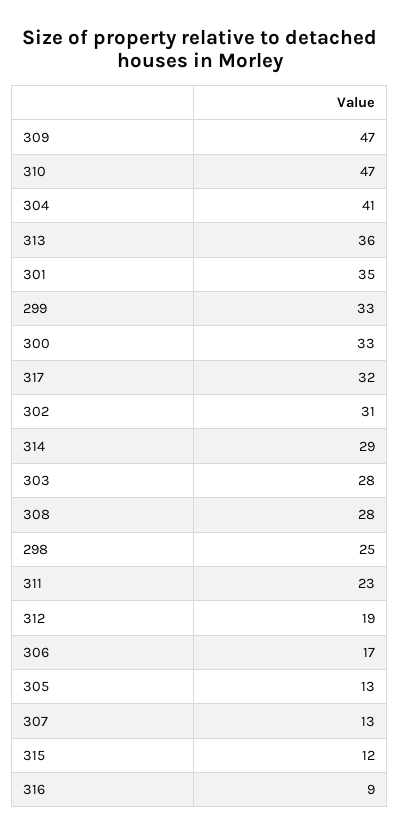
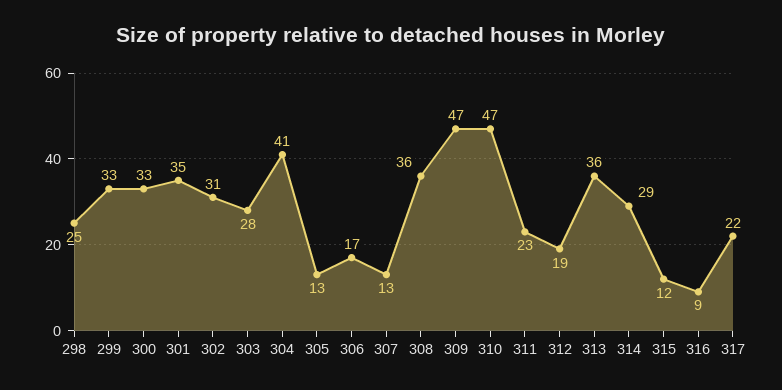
317: 32 -> 22
308: 28 -> 36

